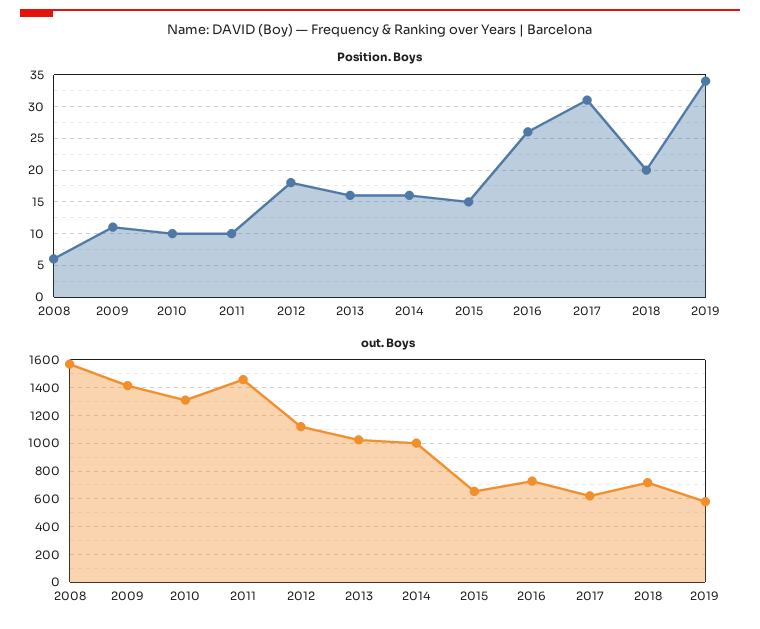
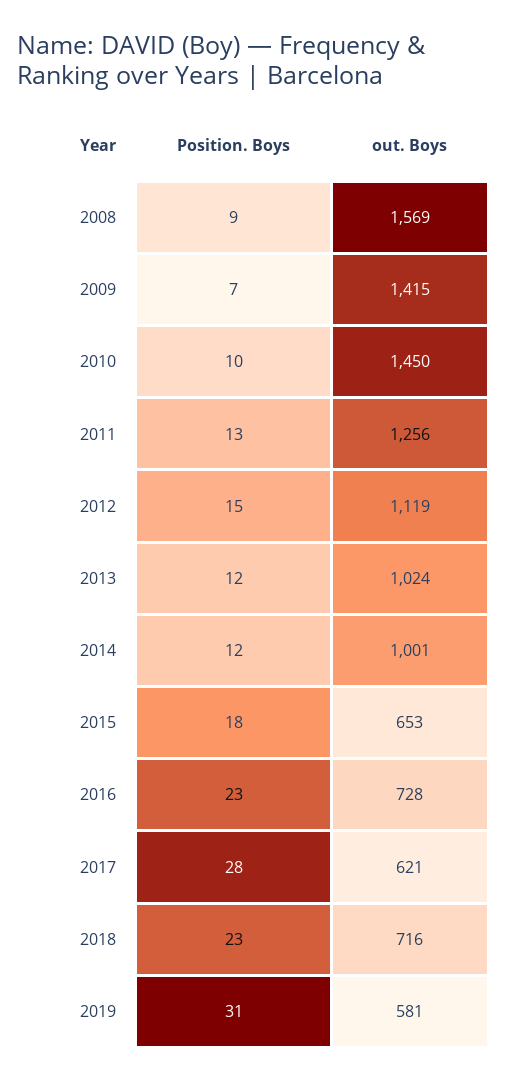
Position. Boys, 2008: 6 -> 9
Position. Boys, 2009: 11 -> 7
Position. Boys, 2011: 10 -> 13
Position. Boys, 2012: 18 -> 15
Position. Boys, 2013: 16 -> 12
Position. Boys, 2014: 16 -> 12
Position. Boys, 2015: 15 -> 18
Position. Boys, 2016: 26 -> 23
Position. Boys, 2017: 31 -> 28
Position. Boys, 2018: 20 -> 23
Position. Boys, 2019: 34 -> 31
out. Boys, 2010: 1300 -> 1450
out. Boys, 2011: 1450 -> 1256

